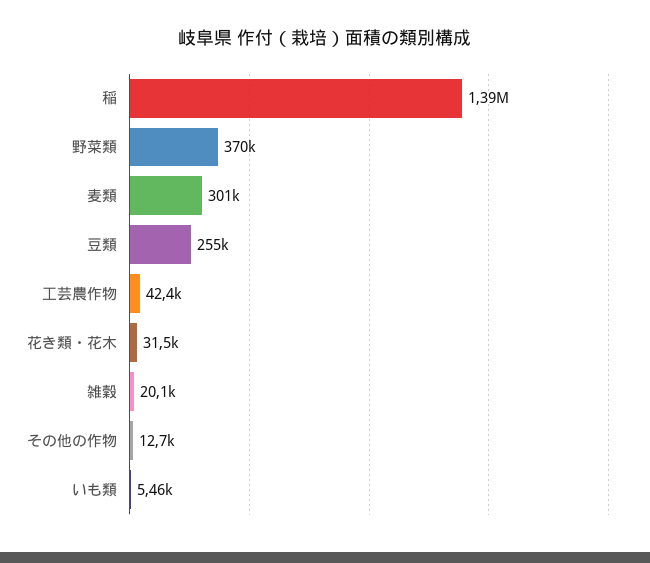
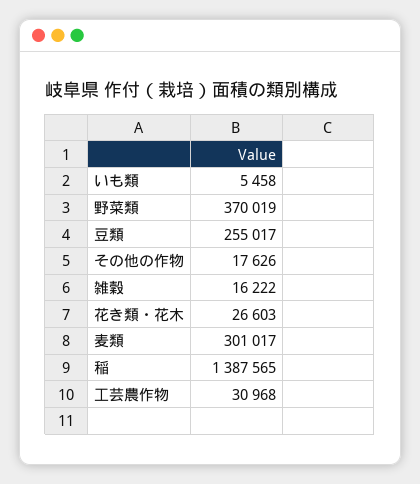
工芸農作物: 42400 -> 30968
花き類・花木: 31500 -> 26603
雑穀: 20100 -> 16222
その他の作物: 12700 -> 17626

